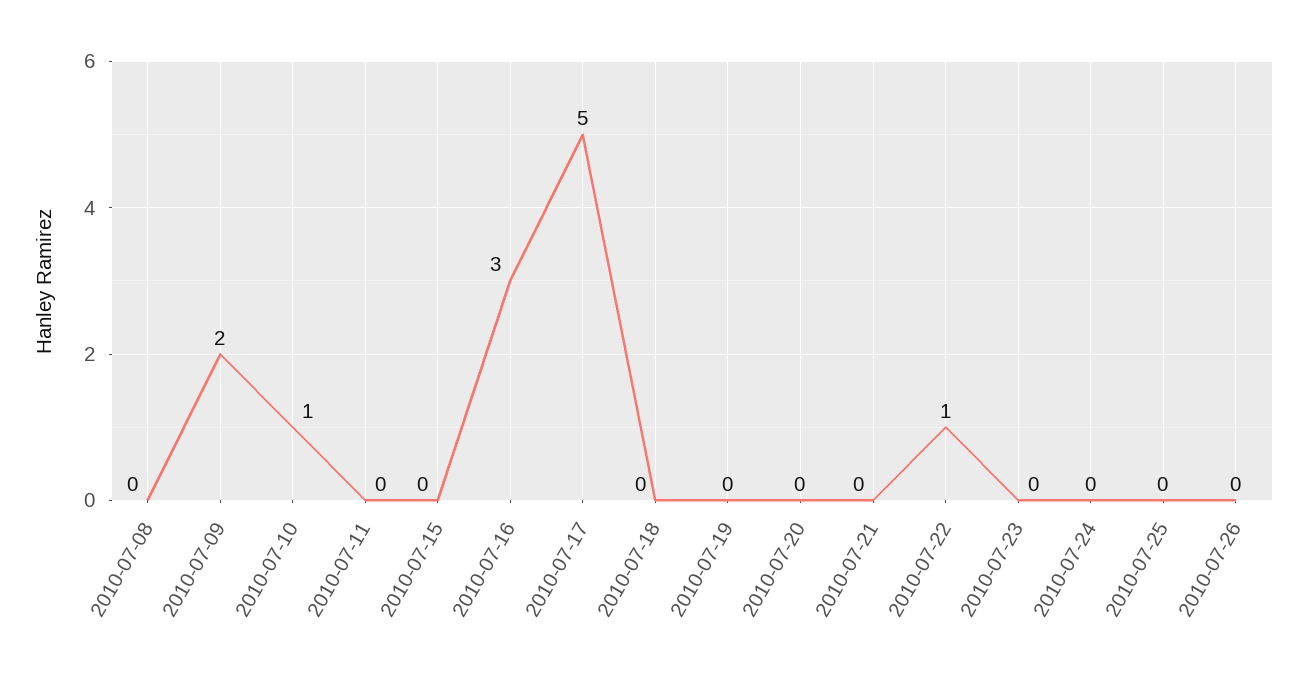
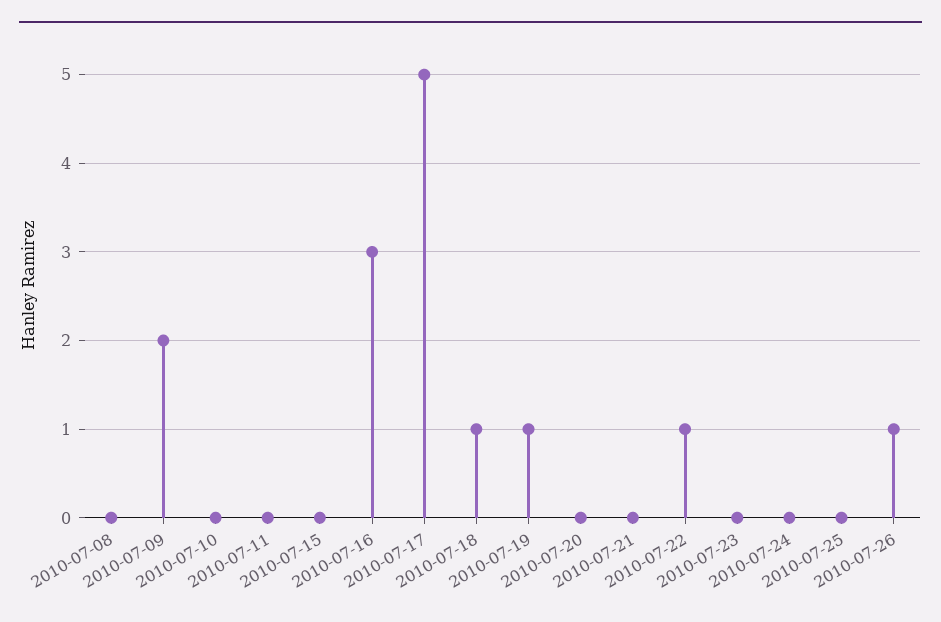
2010-07-10: 1 -> 0
2010-07-18: 0 -> 1
2010-07-19: 0 -> 1
2010-07-26: 0 -> 1

